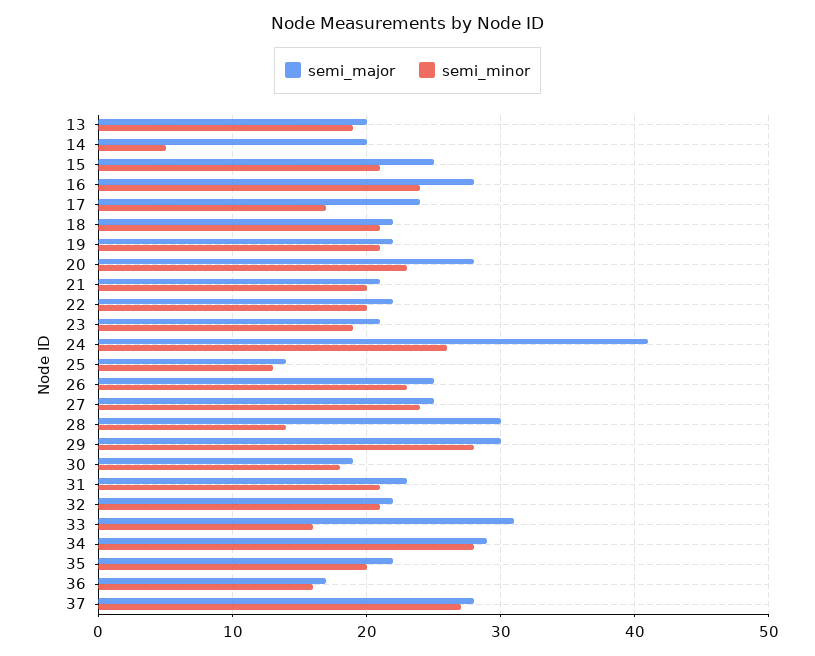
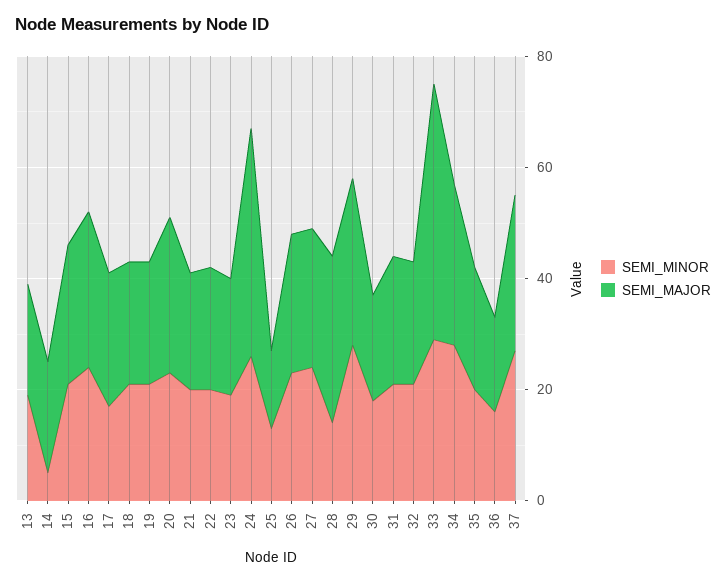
semi_major, 33: 31 -> 45
semi_minor, 33: 16 -> 30

